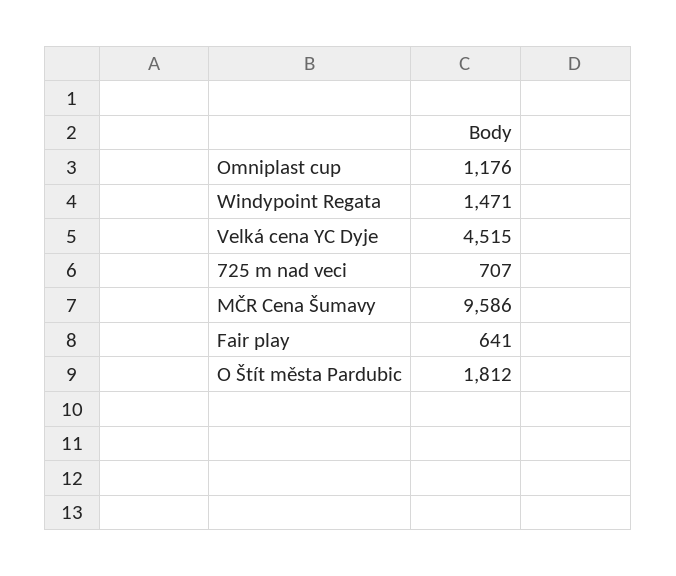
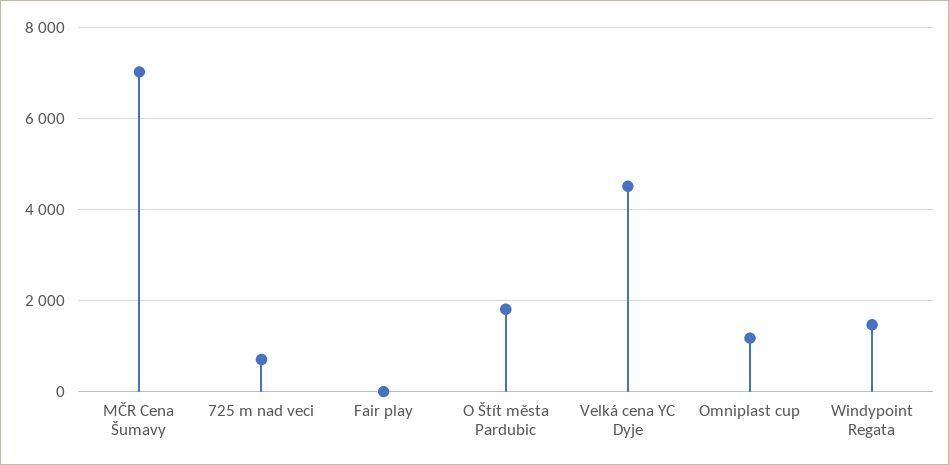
MČR Cena Šumavy: 9586 -> 7000
Fair play: 641 -> 0

